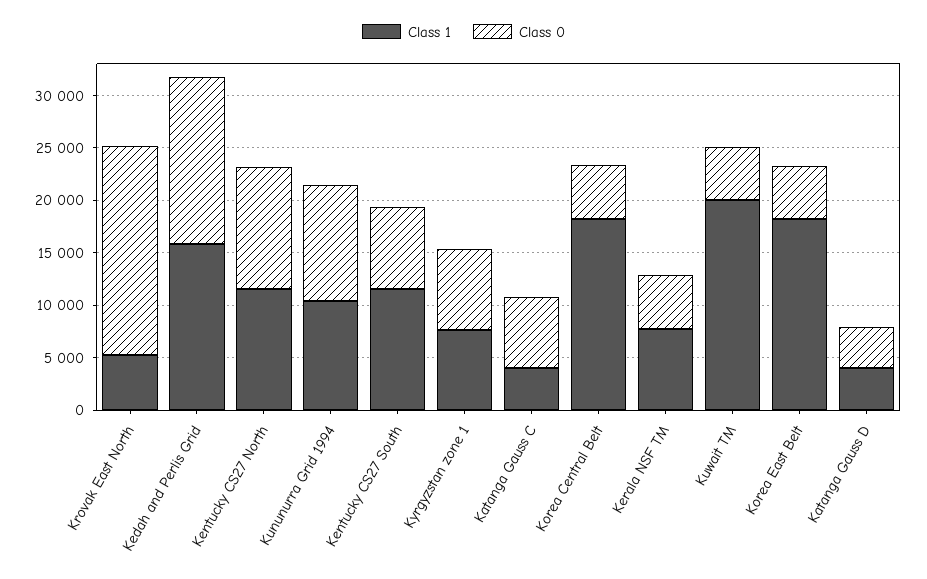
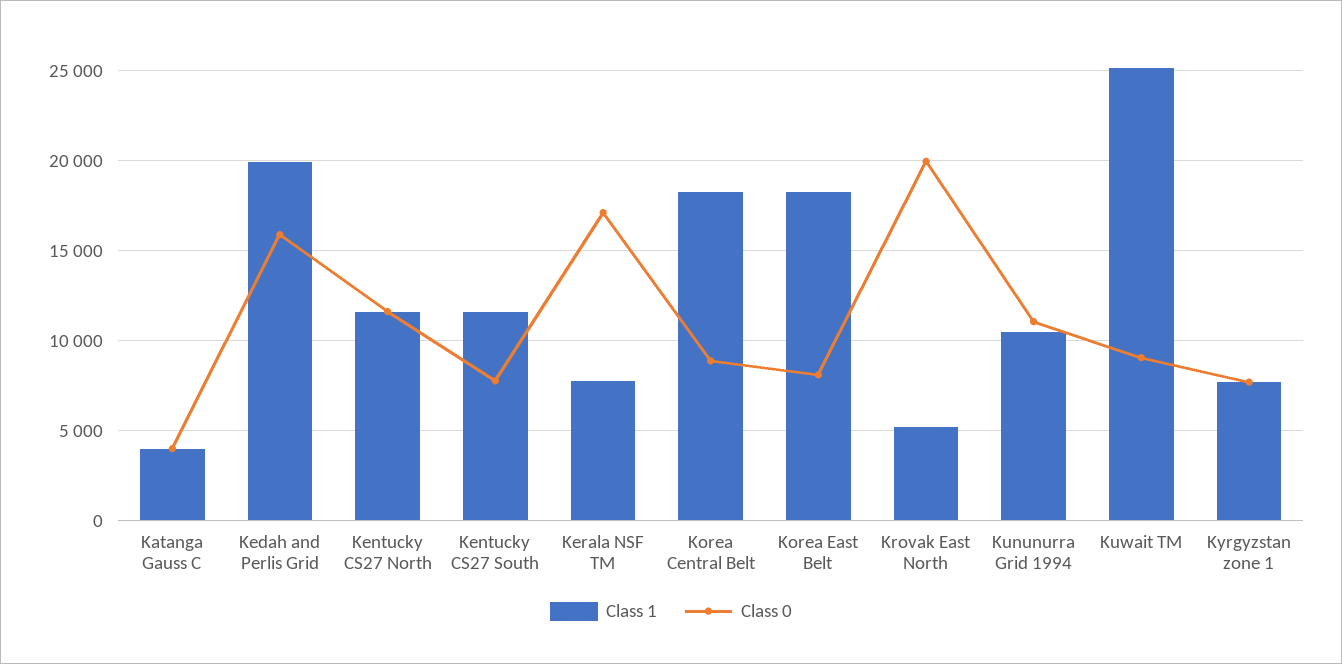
Class 1, Kedah and Perlis Grid: 16000 -> 20000
Class 0, Katanga Gauss C: 7000 -> 4000
Class 0, Korea Central Belt: 5000 -> 9000
Class 0, Kerala NSF TM: 5000 -> 17000
Class 1, Kuwait TM: 20000 -> 25000
Class 0, Kuwait TM: 5000 -> 9000
Class 0, Korea East Belt: 5000 -> 8000
Class 1, Katanga Gauss D: 4000 -> none
Class 0, Katanga Gauss D: 4000 -> none

